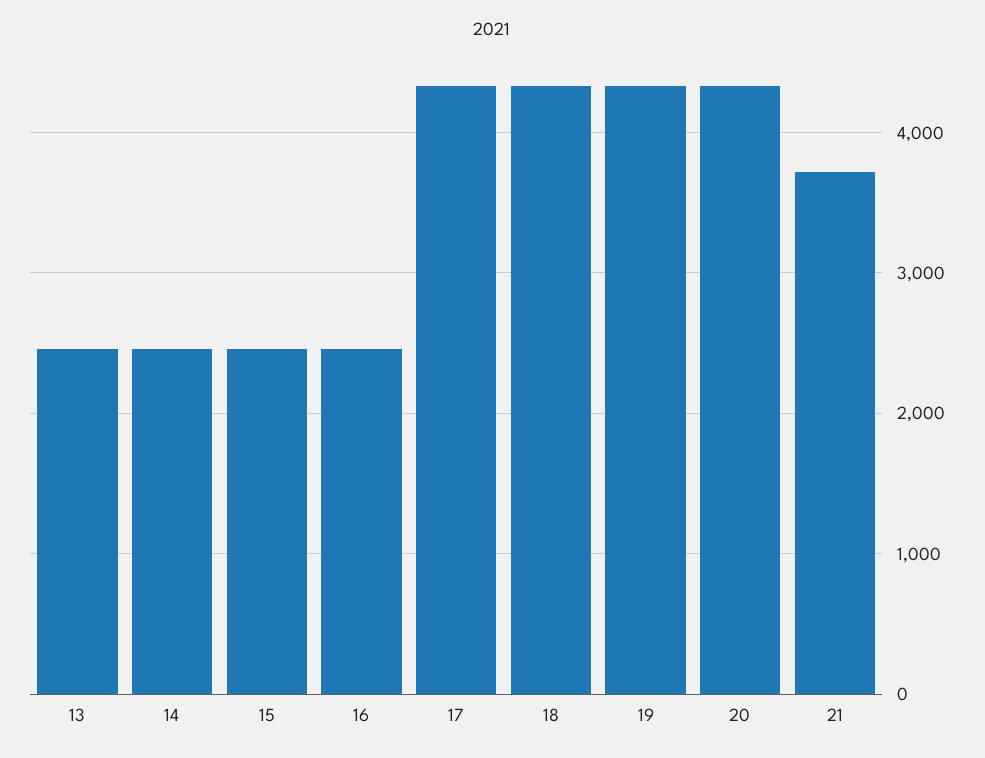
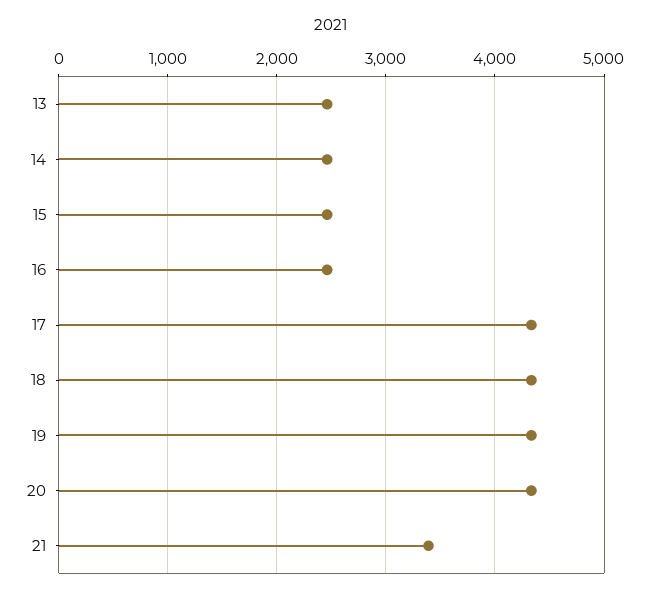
21: 3700 -> 3400

